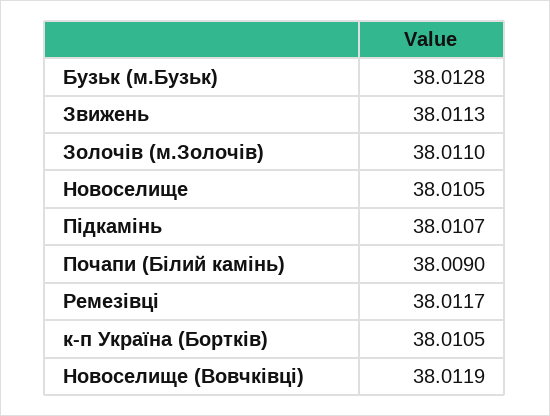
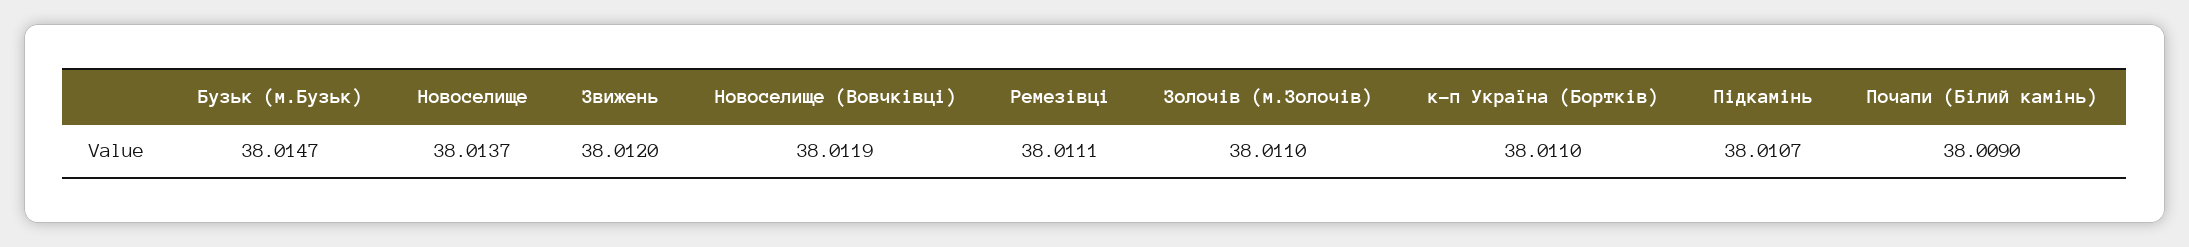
Бузьк (м.Бузьк): 38.0128 -> 38.0147
Звижень: 38.0113 -> 38.012
Новоселище: 38.0105 -> 38.0137
Ремезівці: 38.0117 -> 38.0111
к-п Україна (Бортків): 38.0105 -> 38.011

